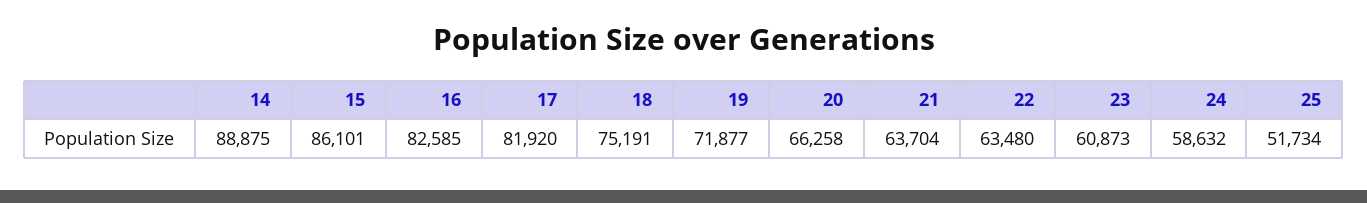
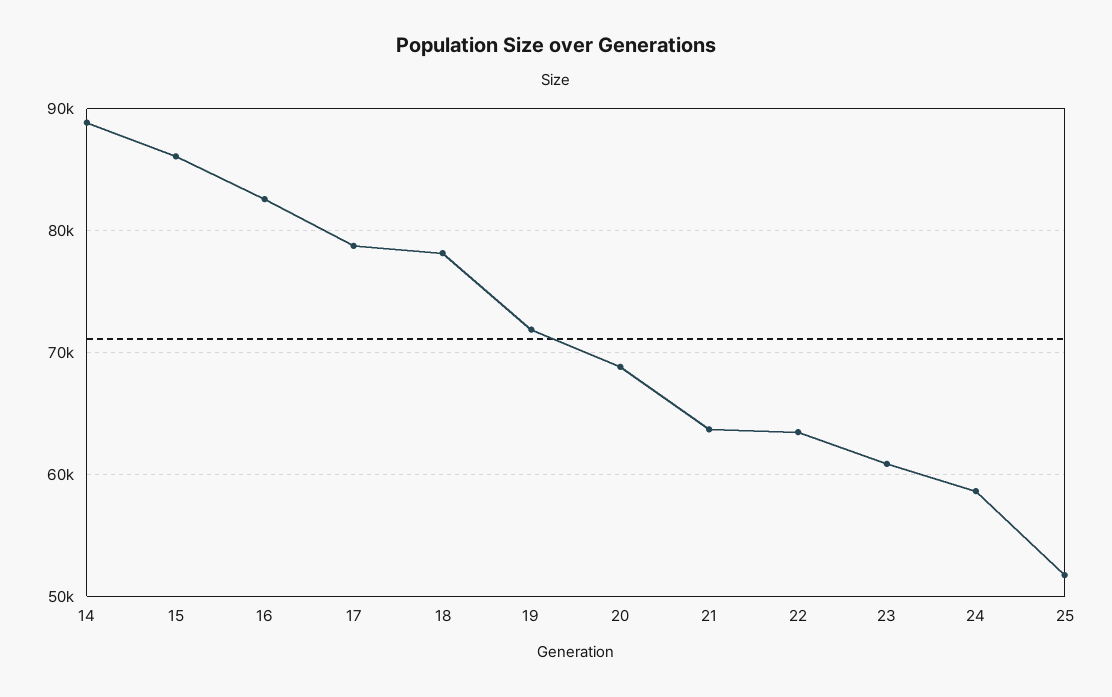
17: 81920 -> 79000
18: 75191 -> 78000
20: 66258 -> 69000

